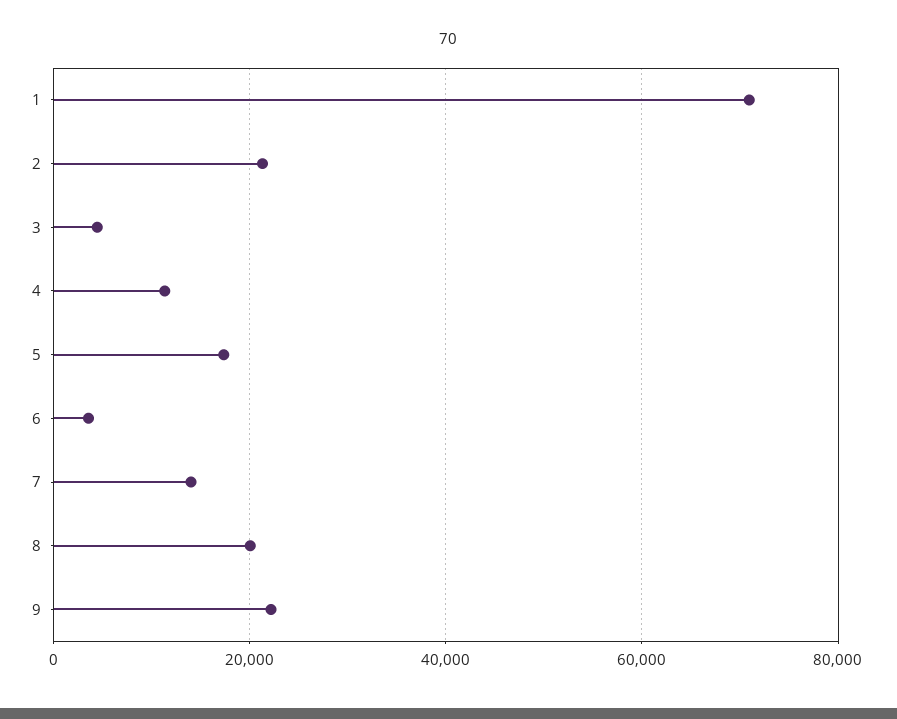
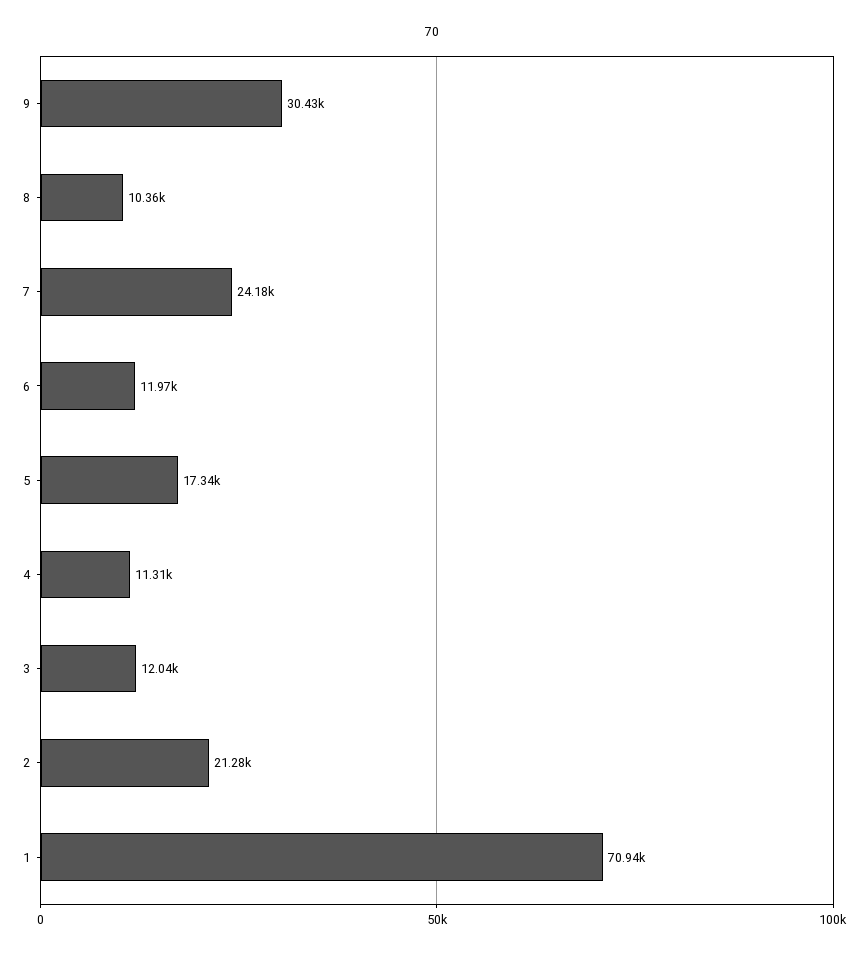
3: 4000 -> 12040
6: 4000 -> 11970
7: 14000 -> 24180
8: 20000 -> 10360
9: 22000 -> 30430

